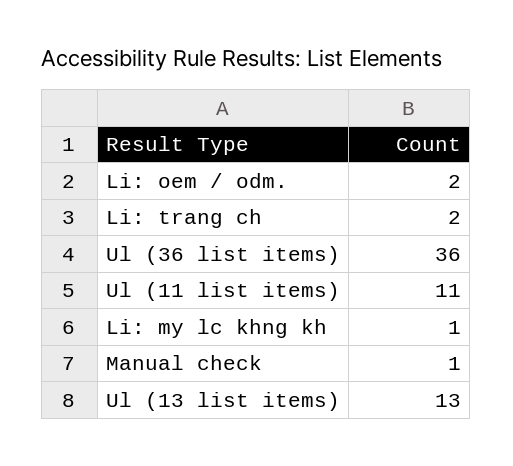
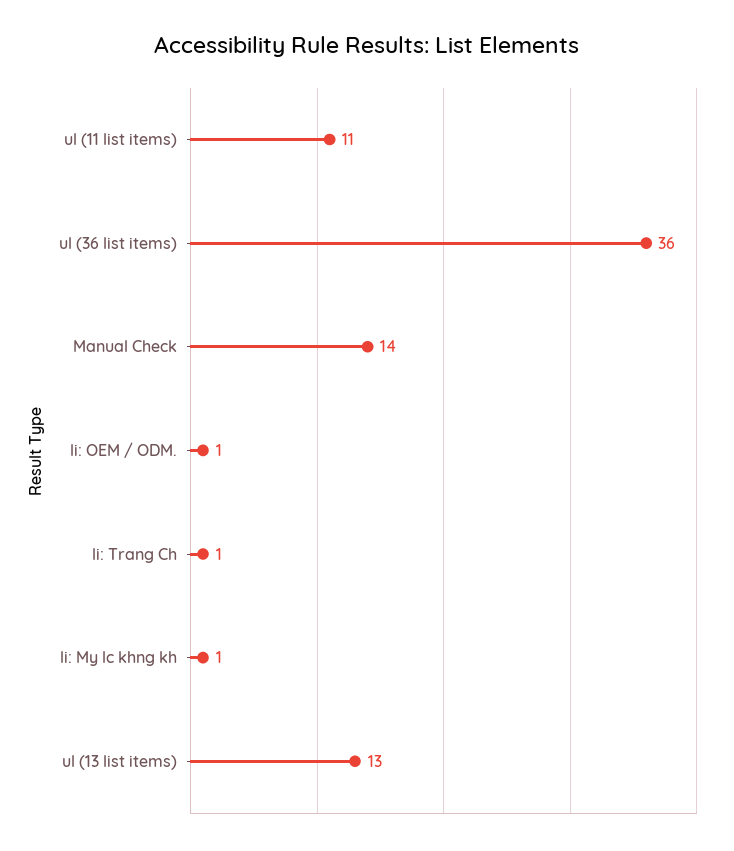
Li: oem / odm.: 2 -> 1
Li: trang ch: 2 -> 1
Manual check: 1 -> 14

